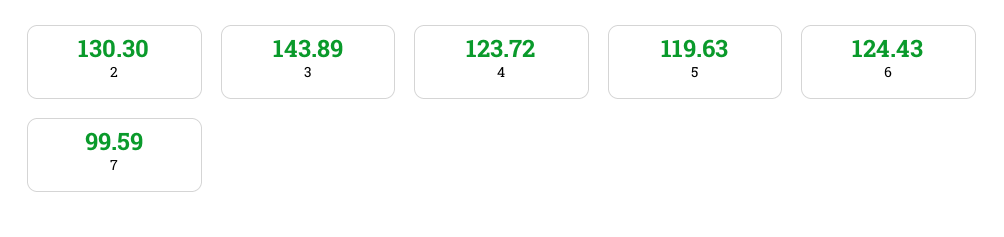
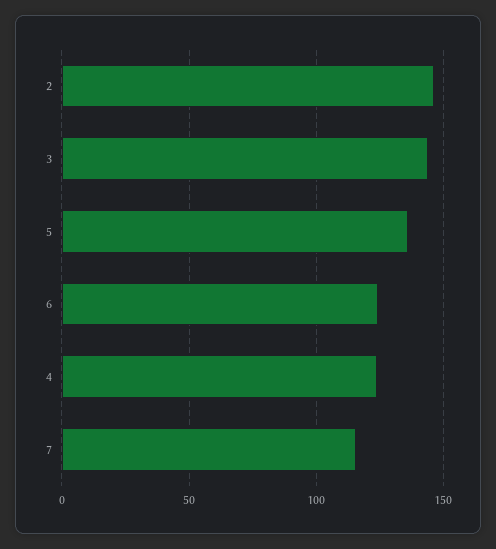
2: 130.3 -> 145
5: 119.63 -> 135
7: 99.59 -> 115

